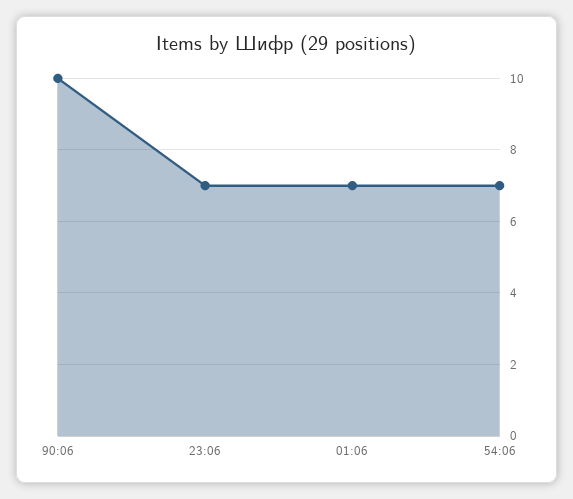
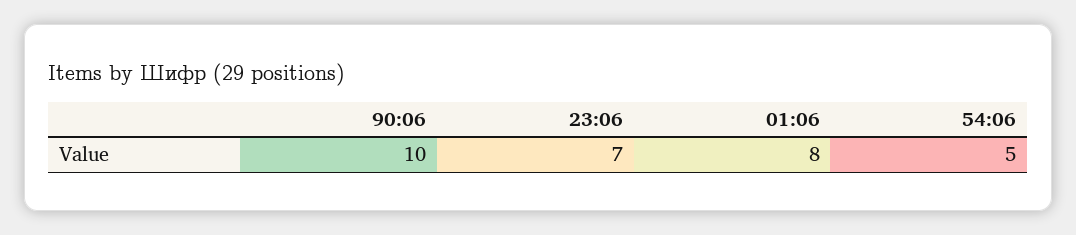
01:06: 7 -> 8
54:06: 7 -> 5

